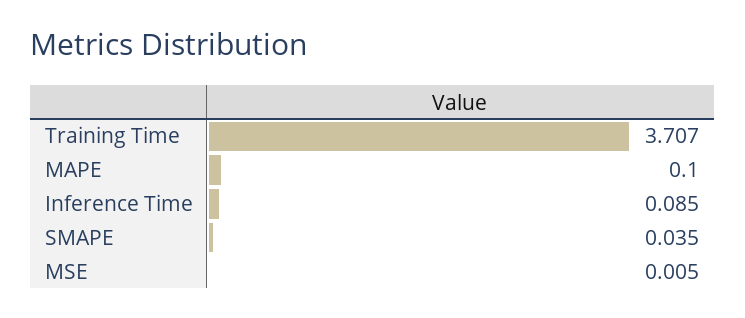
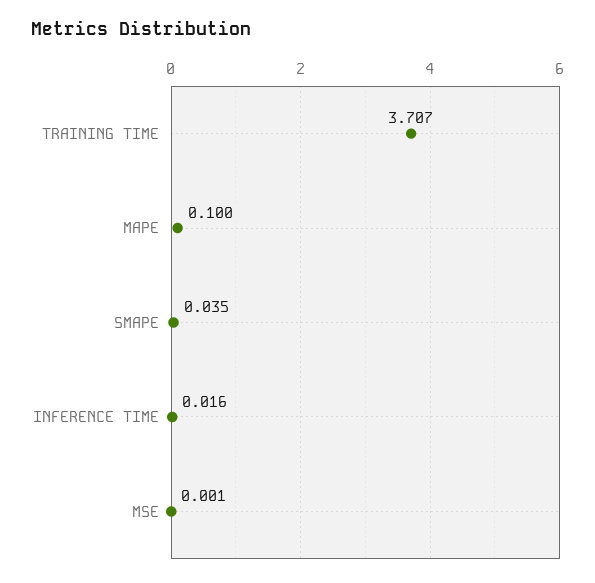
Inference Time: 0.085 -> 0.016
MSE: 0.005 -> 0.001

